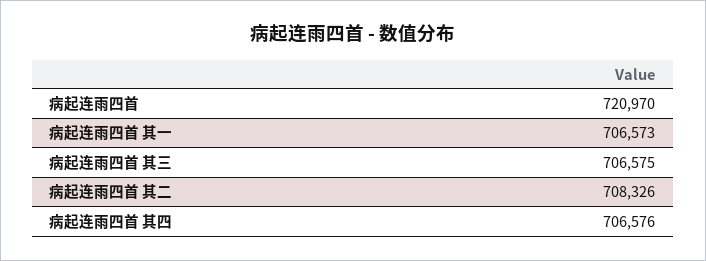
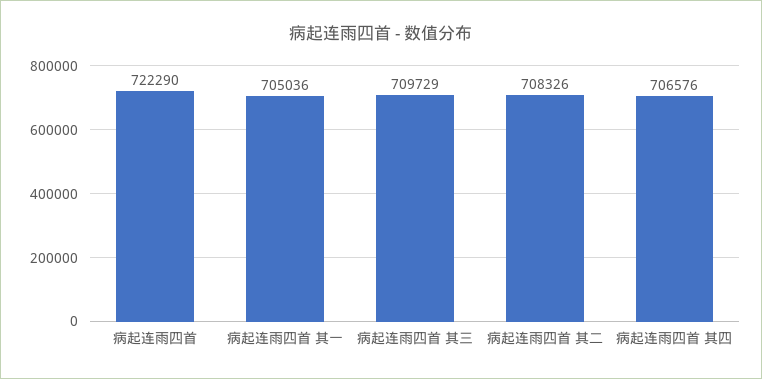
病起连雨四首: 720970 -> 722290
病起连雨四首 其一: 706573 -> 705036
病起连雨四首 其三: 706575 -> 709729

